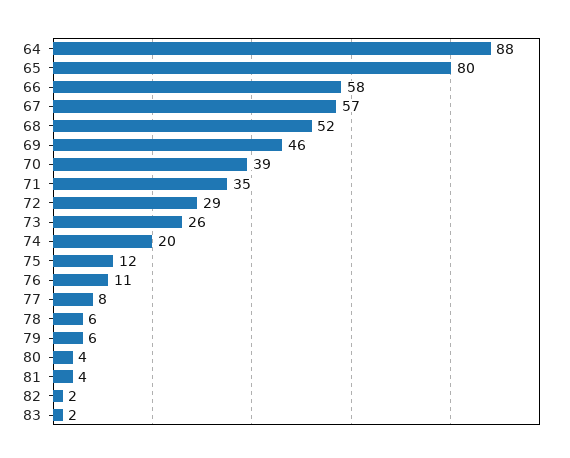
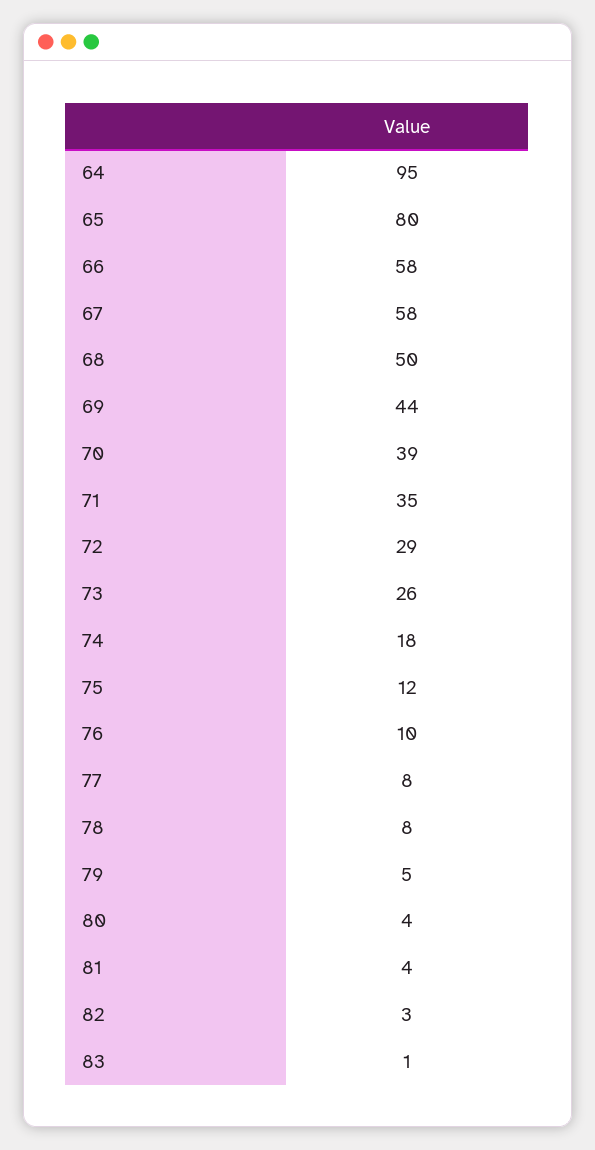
64: 88 -> 95
67: 57 -> 58
68: 52 -> 50
69: 46 -> 44
74: 20 -> 18
76: 11 -> 10
78: 6 -> 8
79: 6 -> 5
82: 2 -> 3
83: 2 -> 1

